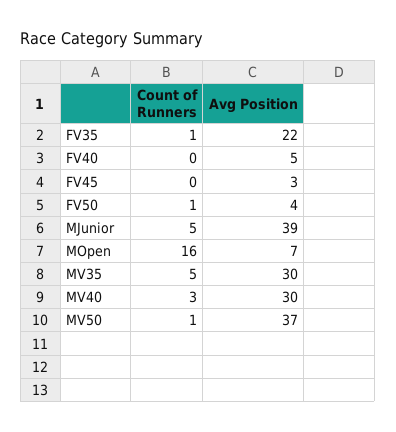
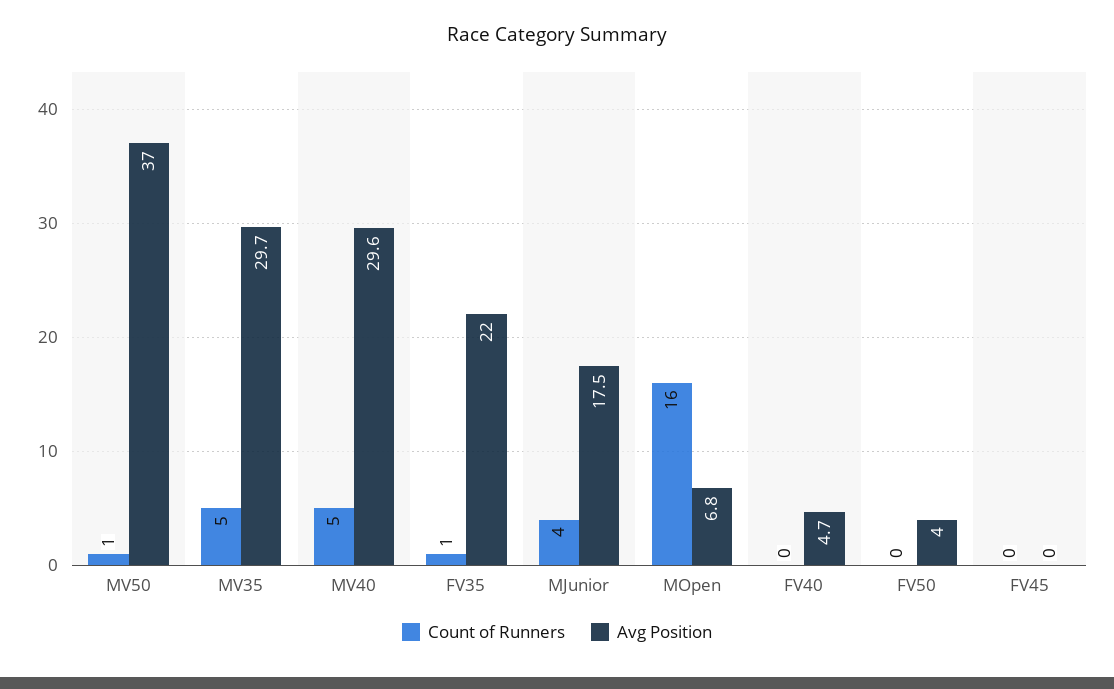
Avg Position, FV45: 3 -> 0
Count of Runners, FV50: 1 -> 0
Count of Runners, MJunior: 5 -> 4
Avg Position, MJunior: 39 -> 17.5
Count of Runners, MV40: 3 -> 5

